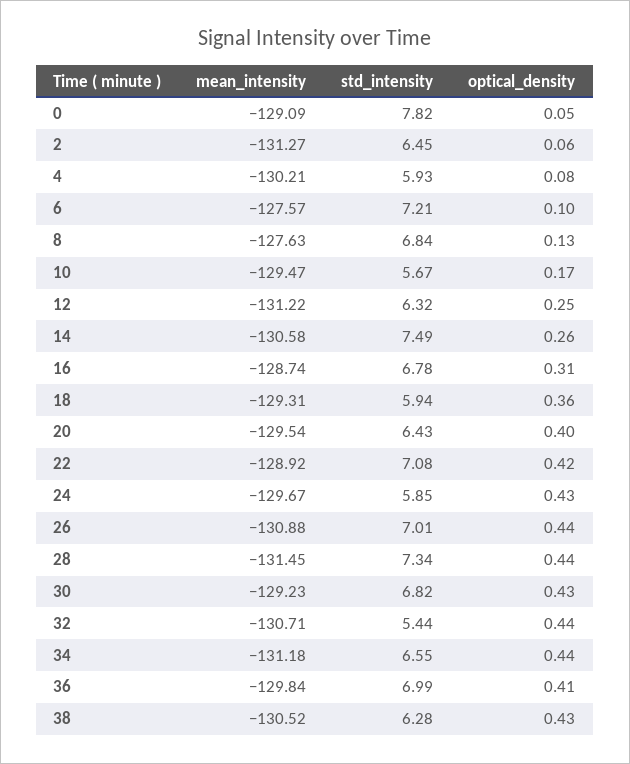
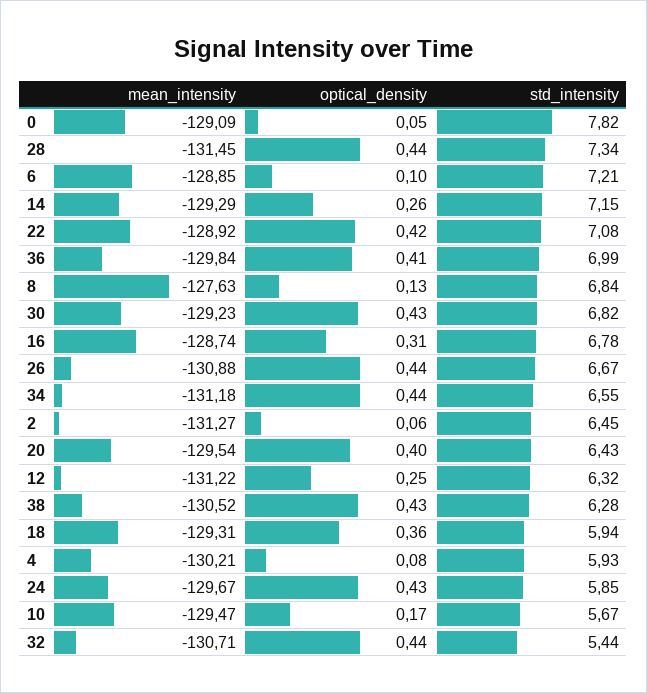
mean_intensity, 6: -127.57 -> -128.85
mean_intensity, 14: -130.58 -> -129.29
std_intensity, 14: 7.49 -> 7.15
std_intensity, 26: 7.01 -> 6.67

